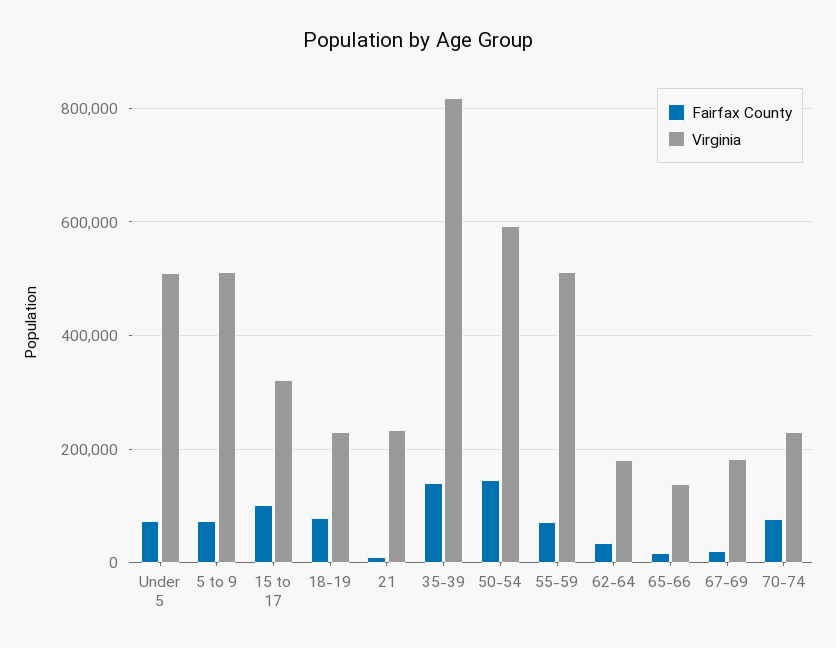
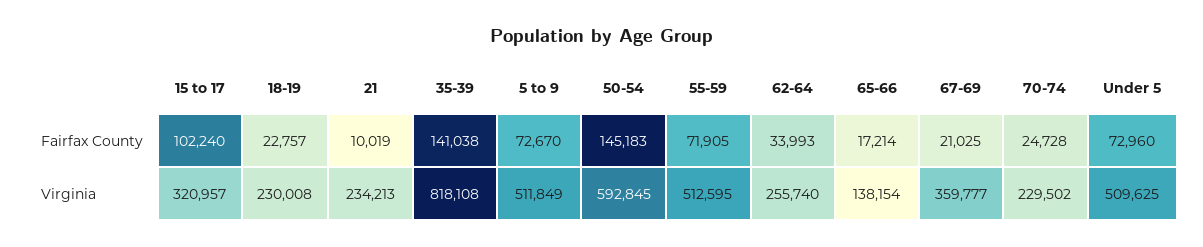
Fairfax County, 18-19: 80000 -> 22757
Virginia, 62-64: 180000 -> 255740
Virginia, 67-69: 180000 -> 359777
Fairfax County, 70-74: 80000 -> 24728

